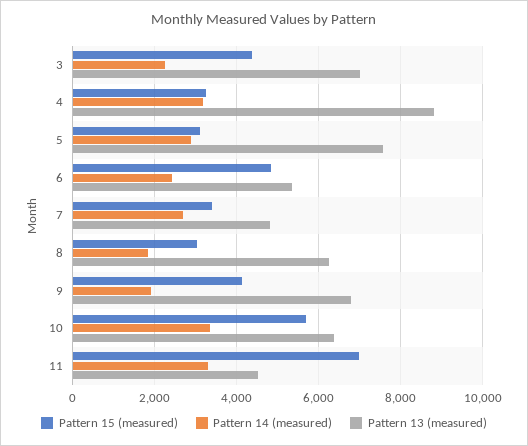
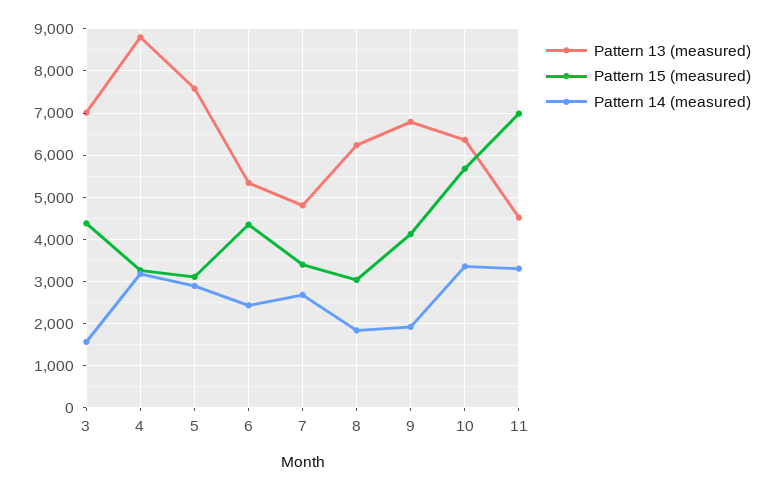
Pattern 14 (measured), 3: 2200 -> 1600
Pattern 15 (measured), 6: 4800 -> 4400

